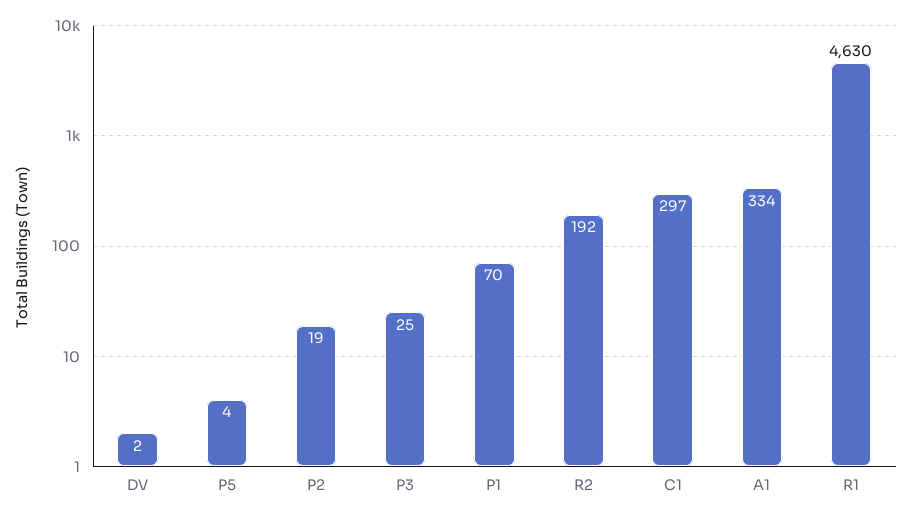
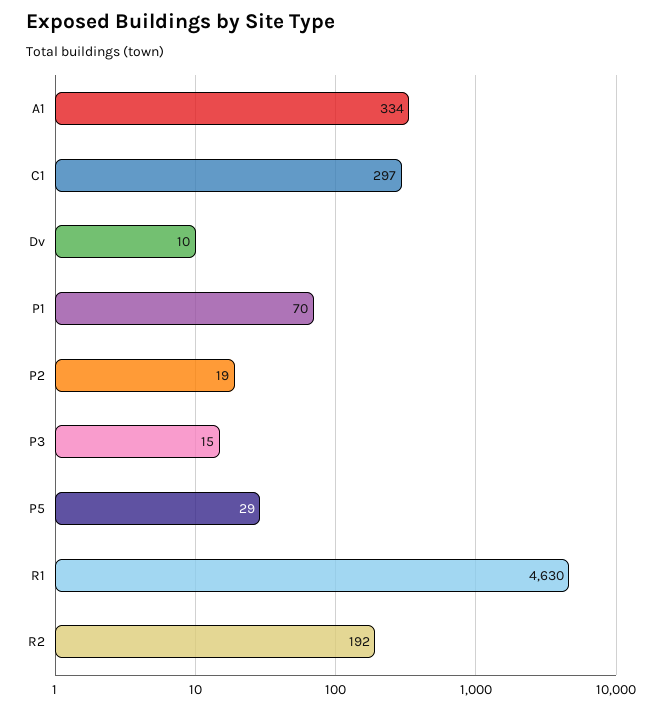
DV: 2 -> 10
P5: 4 -> 29
P3: 25 -> 15

